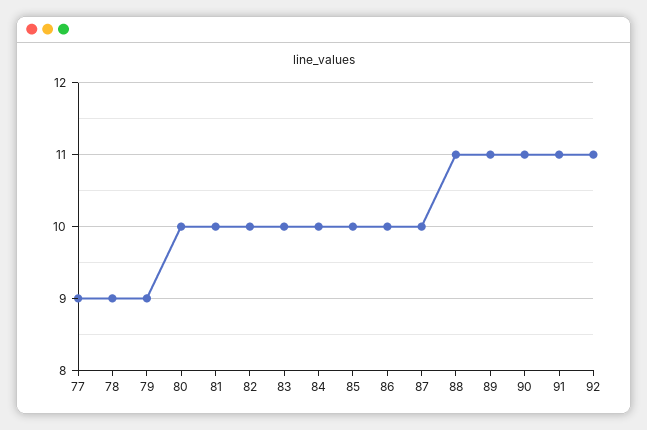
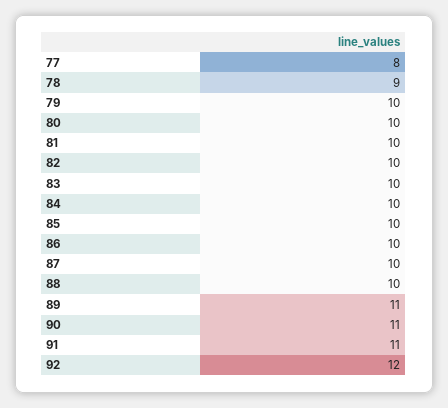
77: 9 -> 8
79: 9 -> 10
88: 11 -> 10
92: 11 -> 12

